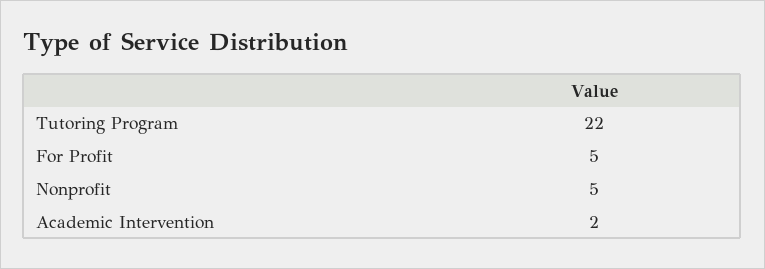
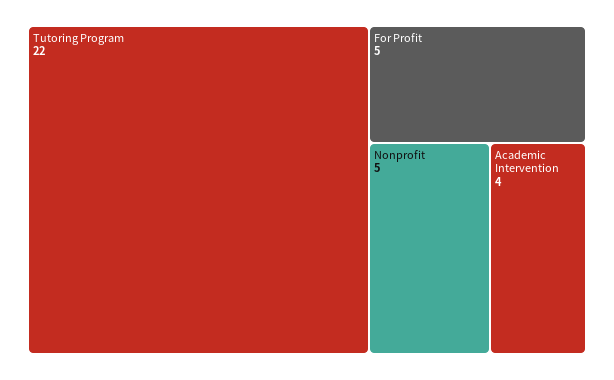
Academic Intervention: 2 -> 4

